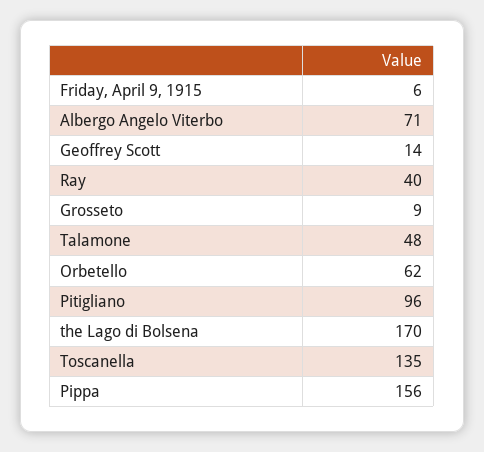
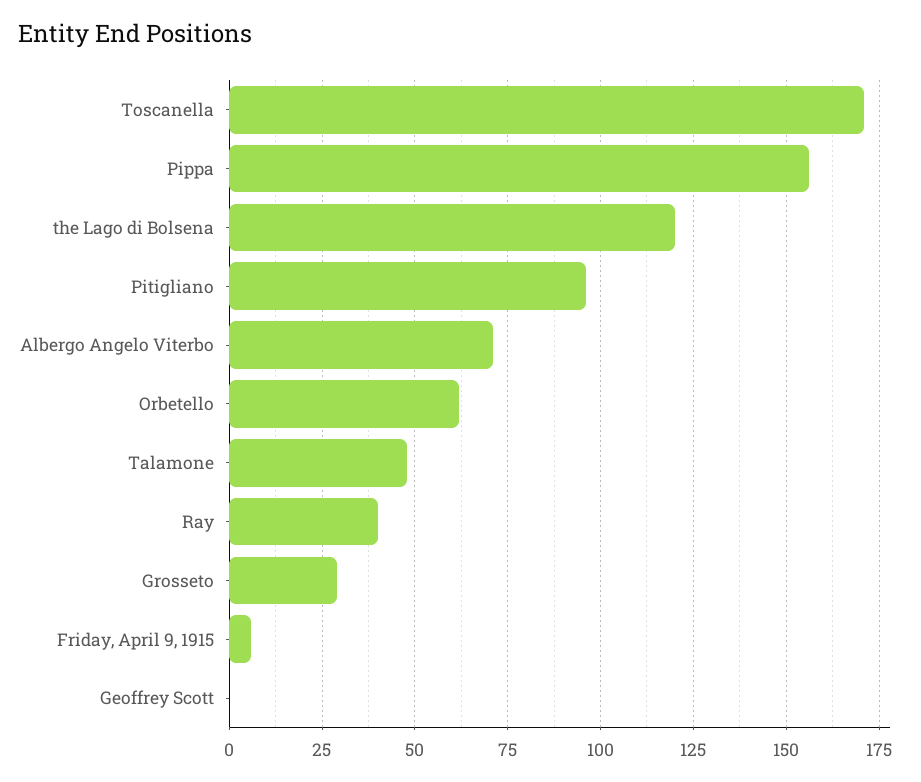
Geoffrey Scott: 14 -> 0
Grosseto: 9 -> 30
the Lago di Bolsena: 170 -> 120
Toscanella: 135 -> 170

